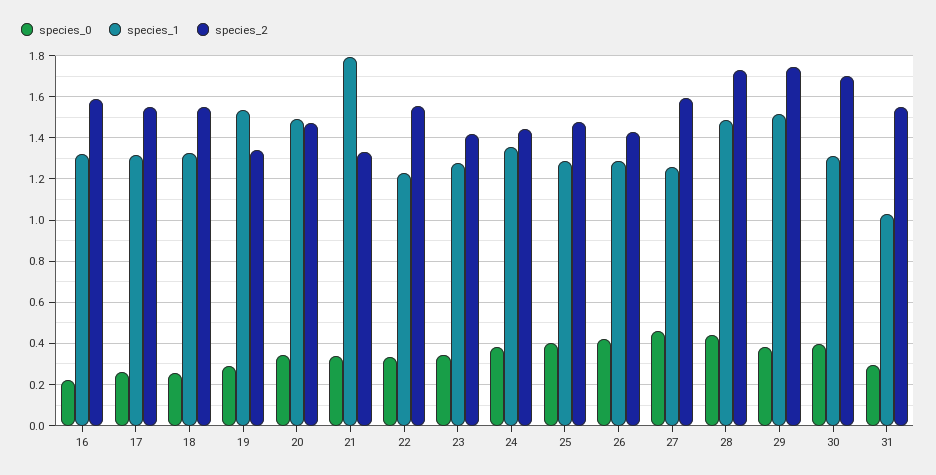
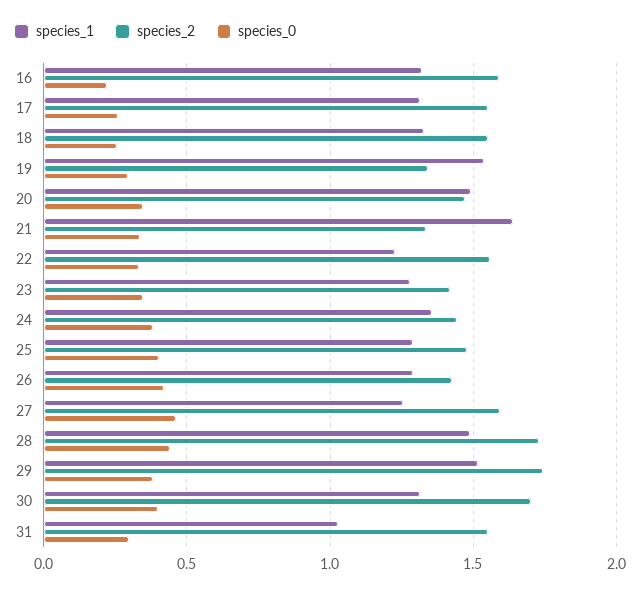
species_1, 21: 1.8 -> 1.65

